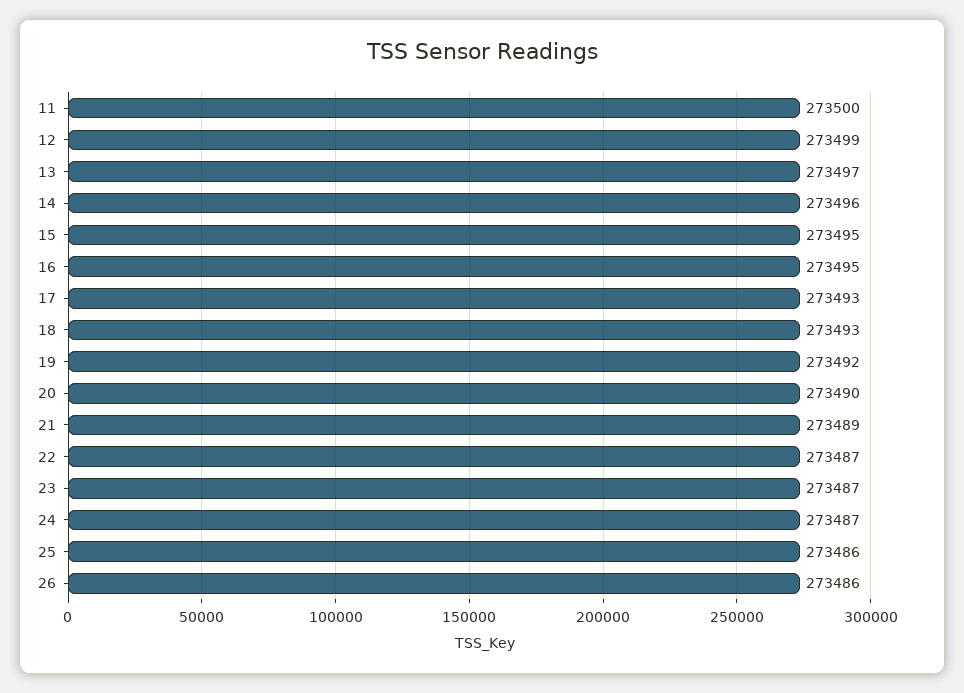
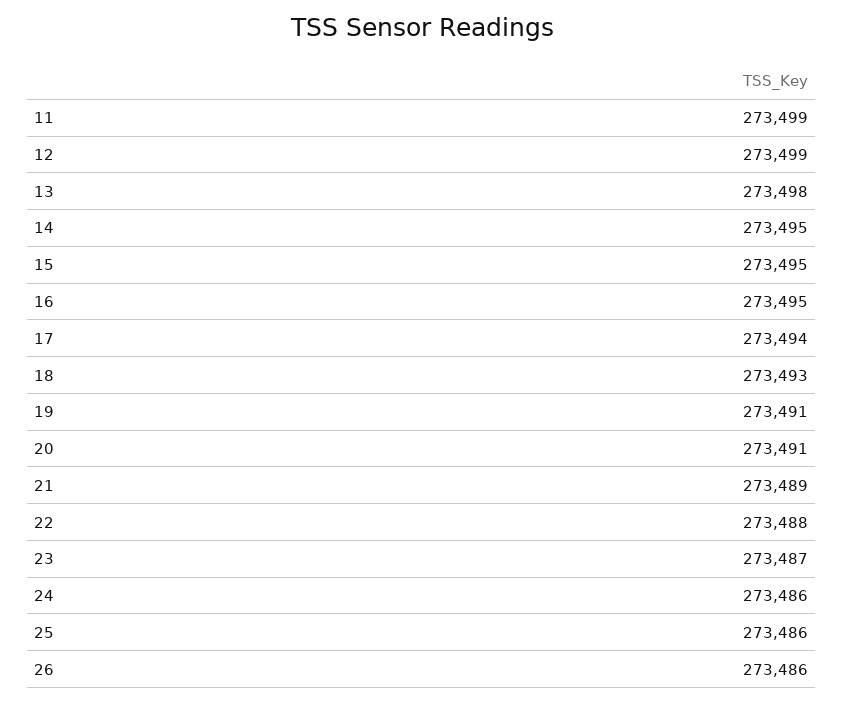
11: 273500 -> 273499
13: 273497 -> 273498
14: 273496 -> 273495
17: 273493 -> 273494
19: 273492 -> 273491
20: 273490 -> 273491
22: 273487 -> 273488
24: 273487 -> 273486

